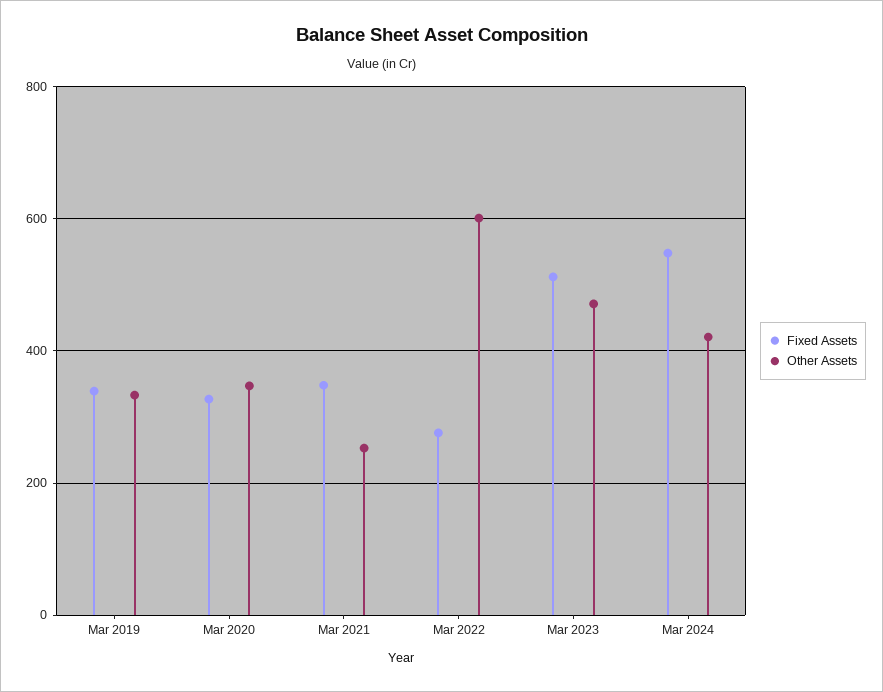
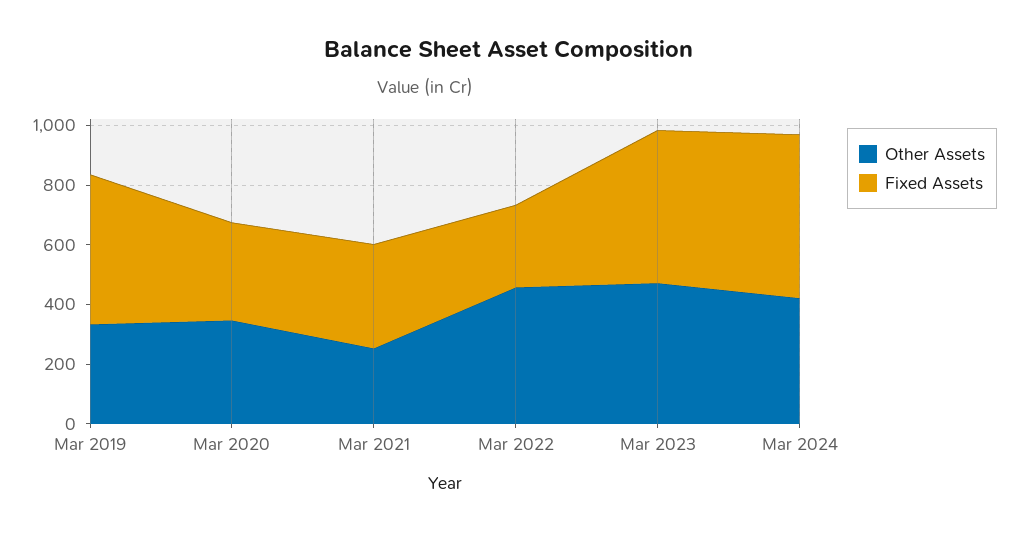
Fixed Assets, Mar 2019: 340 -> 500
Other Assets, Mar 2022: 600 -> 450

